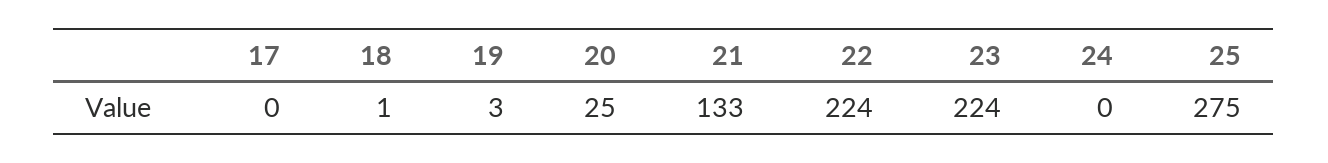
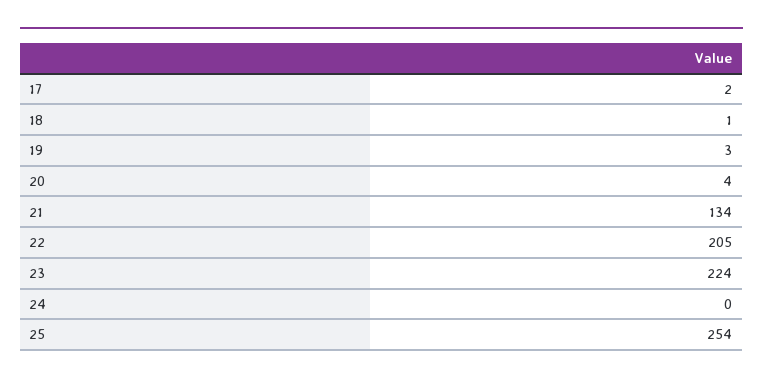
17: 0 -> 2
20: 25 -> 4
21: 133 -> 134
22: 224 -> 205
25: 275 -> 254

